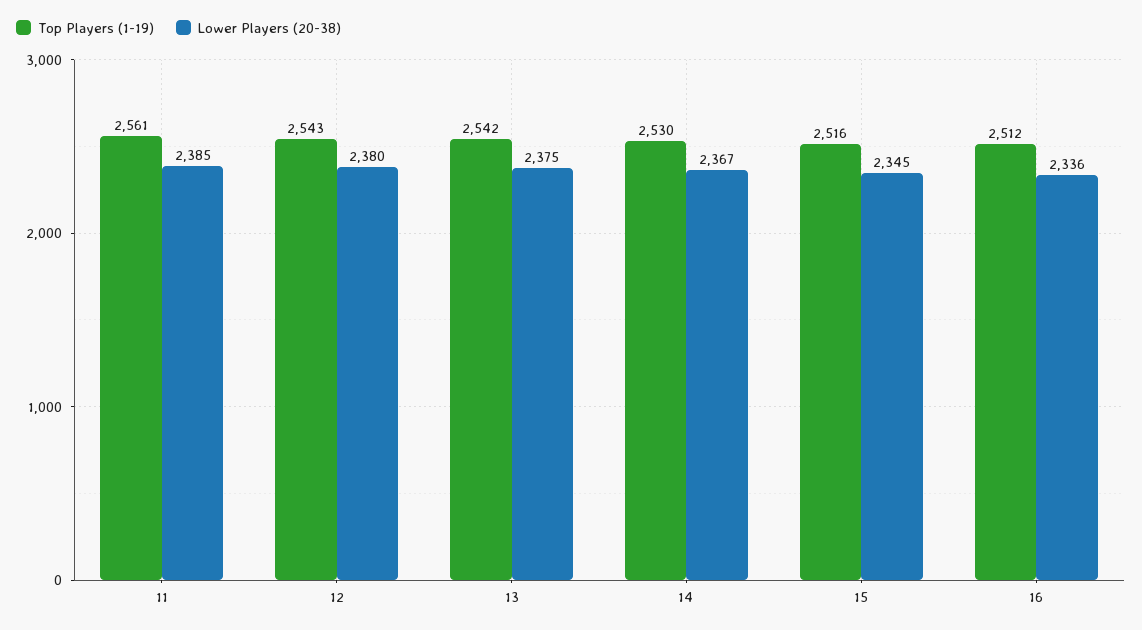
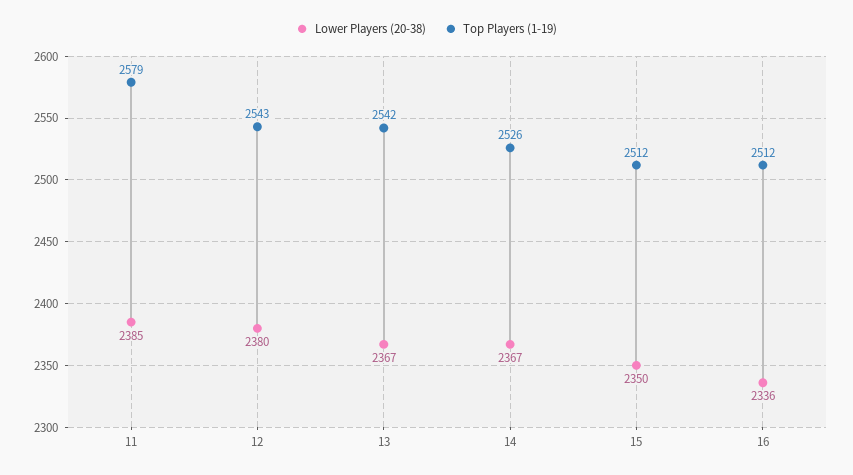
Top Players (1-19), 11: 2561 -> 2579
Lower Players (20-38), 13: 2375 -> 2367
Top Players (1-19), 14: 2530 -> 2526
Top Players (1-19), 15: 2516 -> 2512
Lower Players (20-38), 15: 2345 -> 2350

